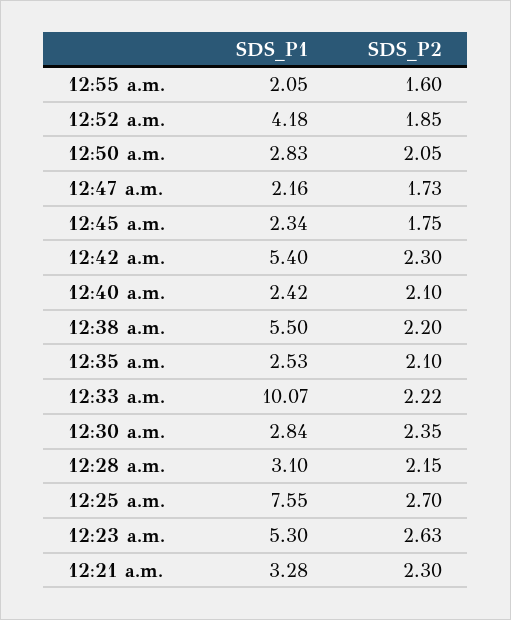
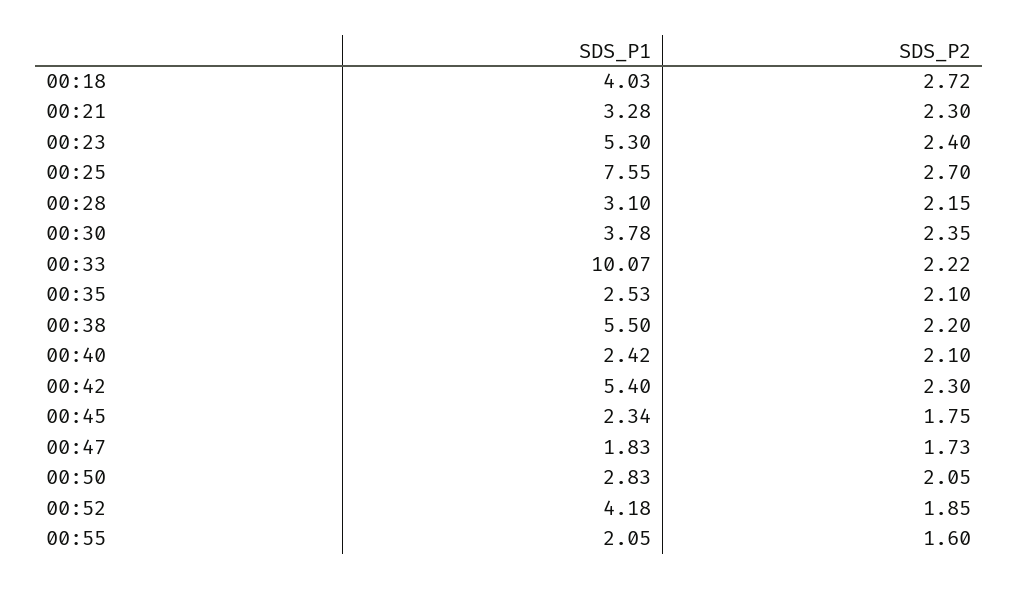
SDS_P1, 12:47 a.m.: 2.16 -> 1.83
SDS_P1, 12:30 a.m.: 2.84 -> 3.78
SDS_P2, 12:23 a.m.: 2.63 -> 2.4
SDS_P1, 00:18: none -> 4.03
SDS_P2, 00:18: none -> 2.72

